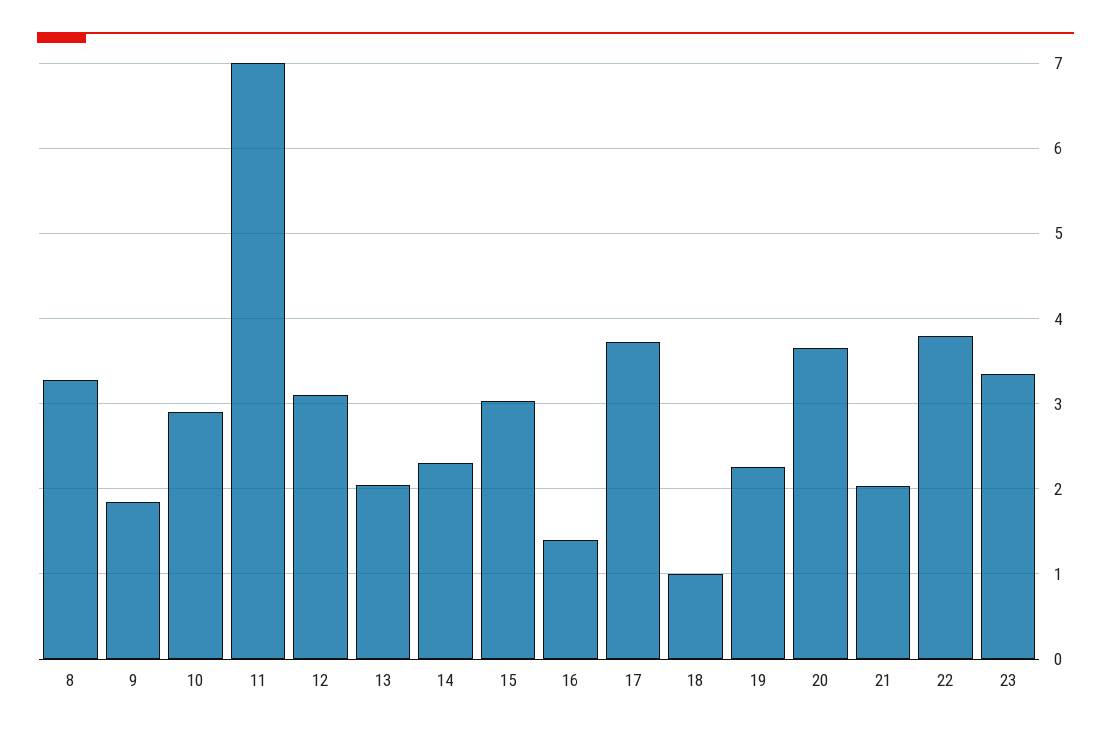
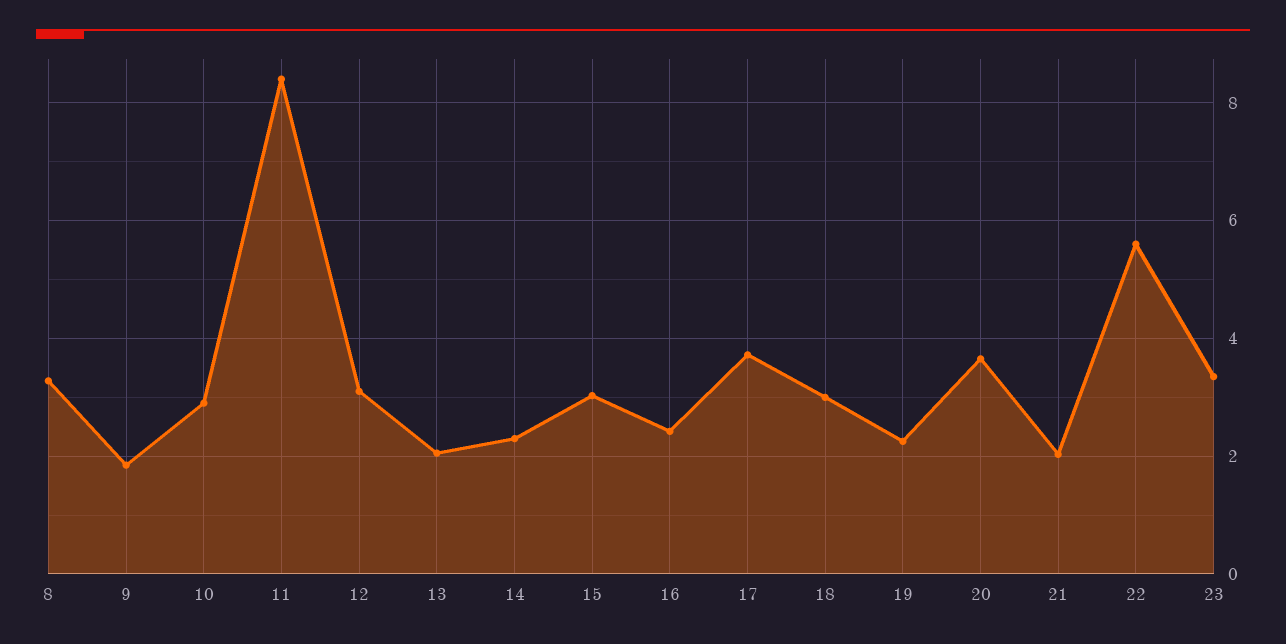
11: 7 -> 8.4
16: 1.4 -> 2.4
18: 1 -> 3
22: 3.8 -> 5.6

